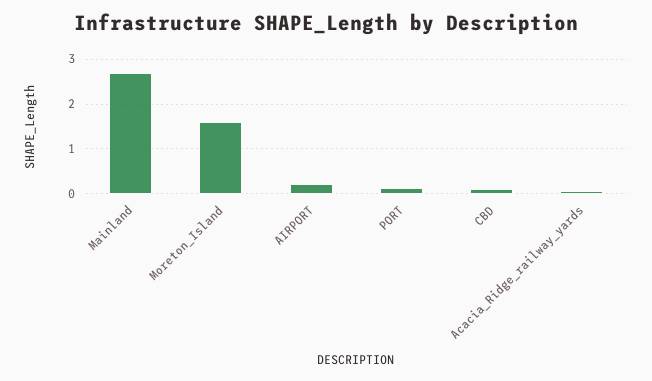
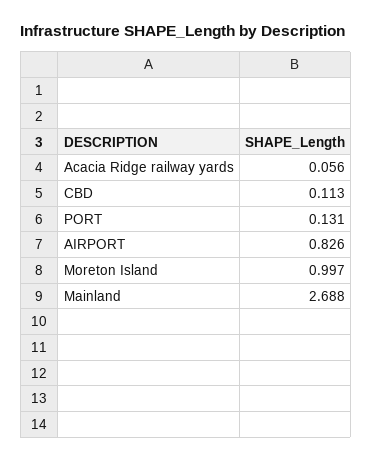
Moreton_Island: 1.6 -> 0.997
AIRPORT: 0.2 -> 0.826

